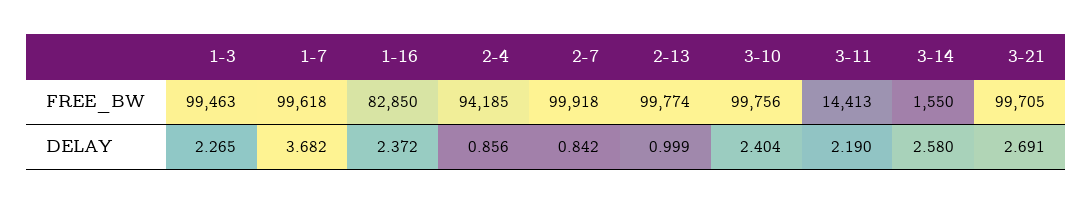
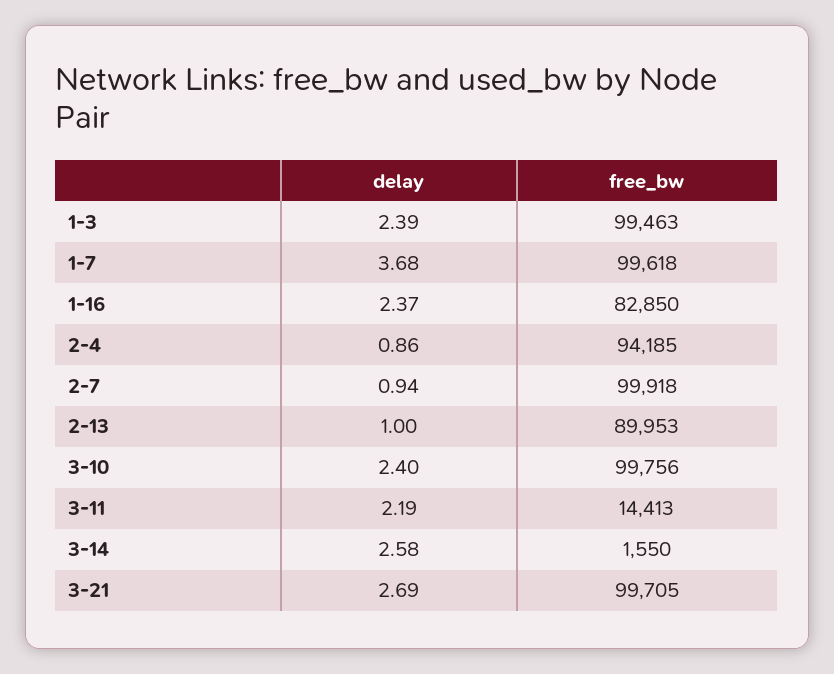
2-13, FREE_BW: 99774 -> 89953
1-3, DELAY: 2.265 -> 2.39
2-7, DELAY: 0.842 -> 0.94

